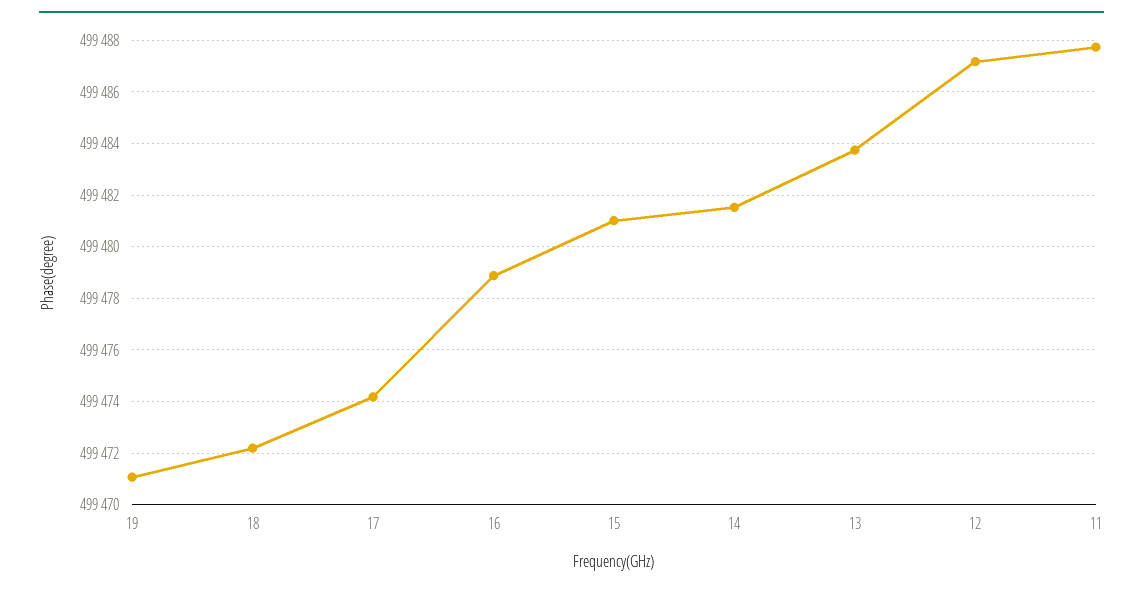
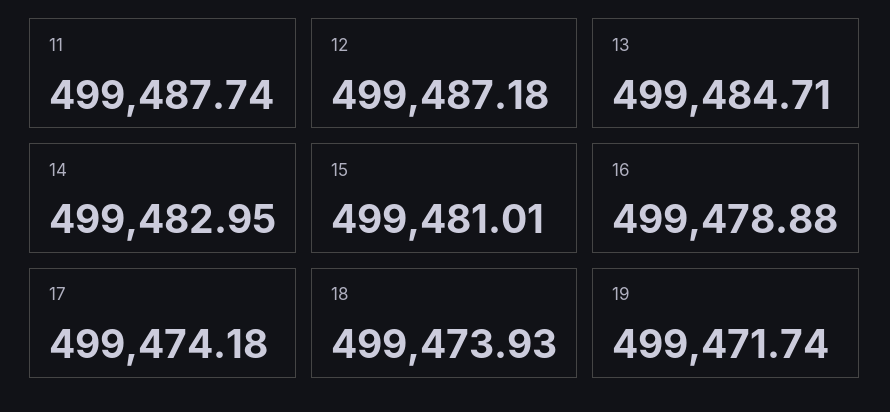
19: 499471 -> 499471.74
18: 499472.25 -> 499473.93
14: 499481.5 -> 499482.95
13: 499483.75 -> 499484.71

